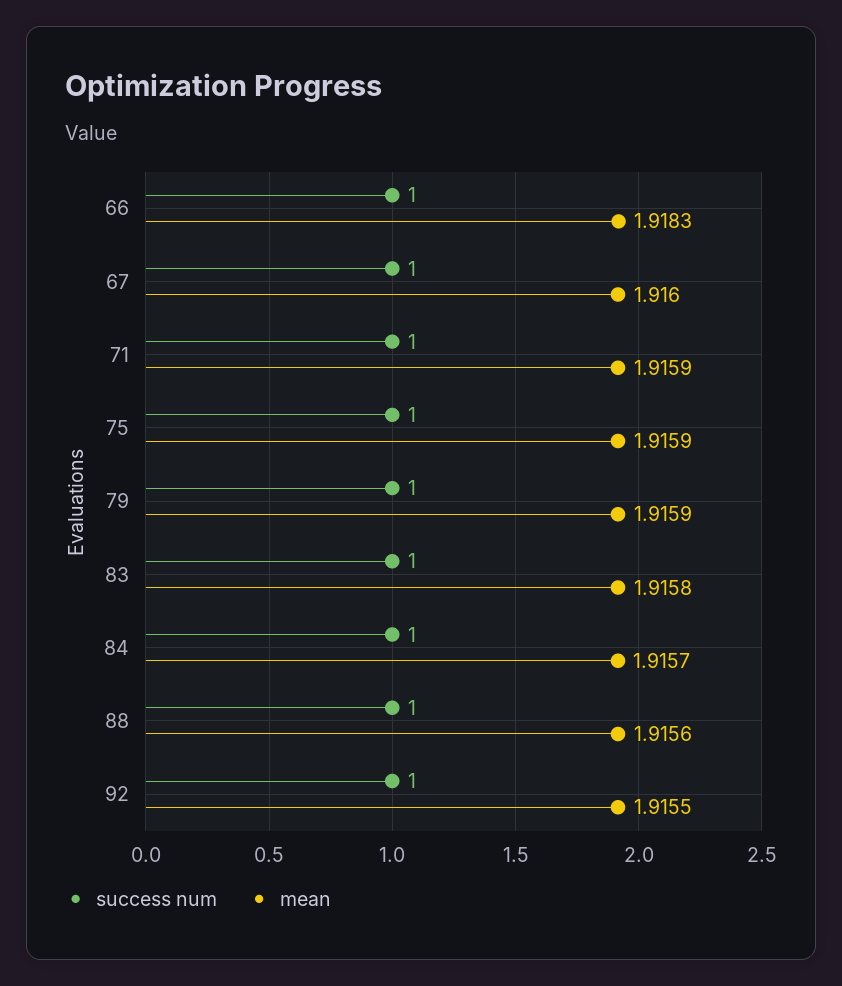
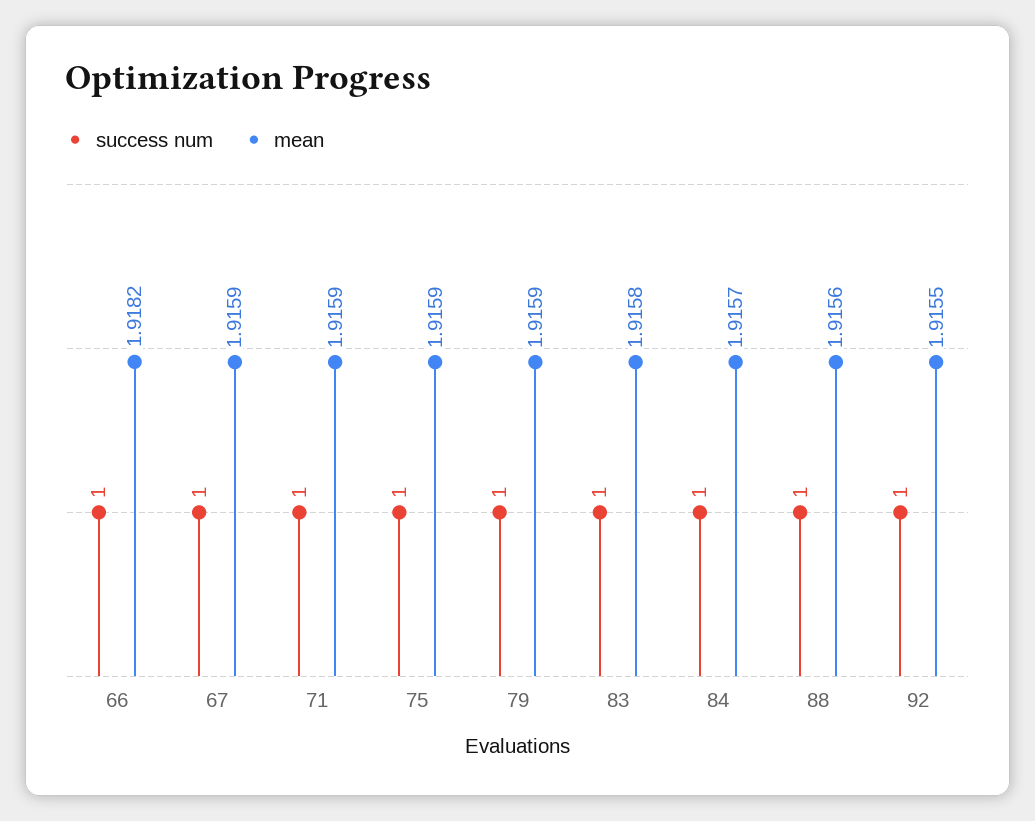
mean, 66: 1.9183 -> 1.9182
mean, 67: 1.916 -> 1.9159

